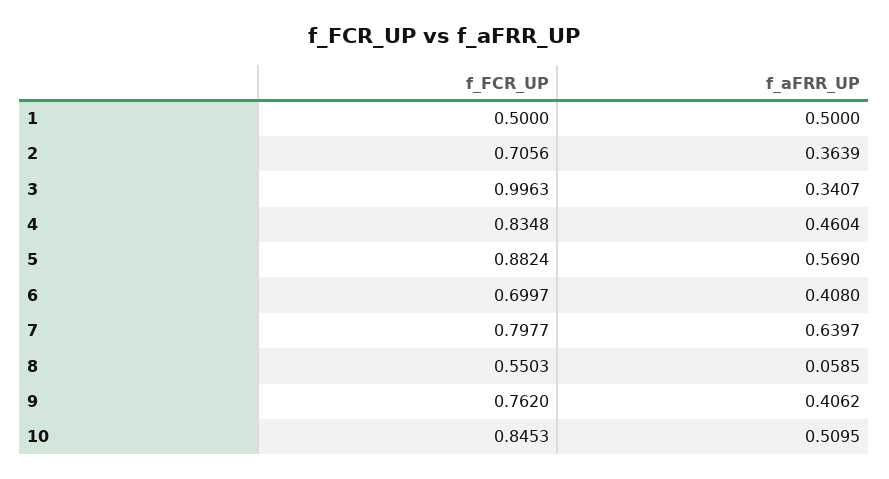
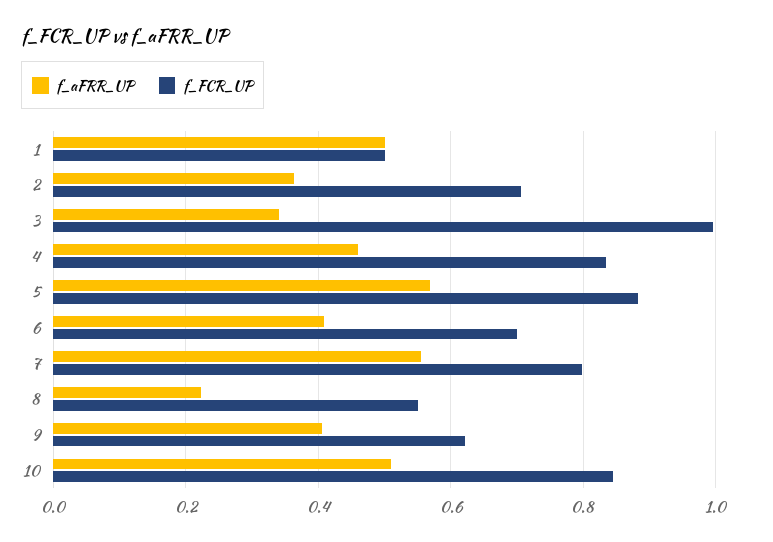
f_aFRR_UP, 7: 0.6397 -> 0.56
f_aFRR_UP, 8: 0.0585 -> 0.22
f_FCR_UP, 9: 0.762 -> 0.62

